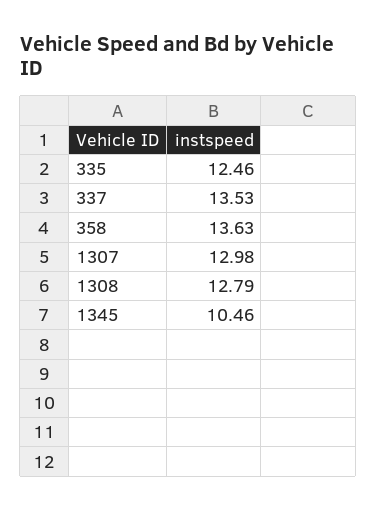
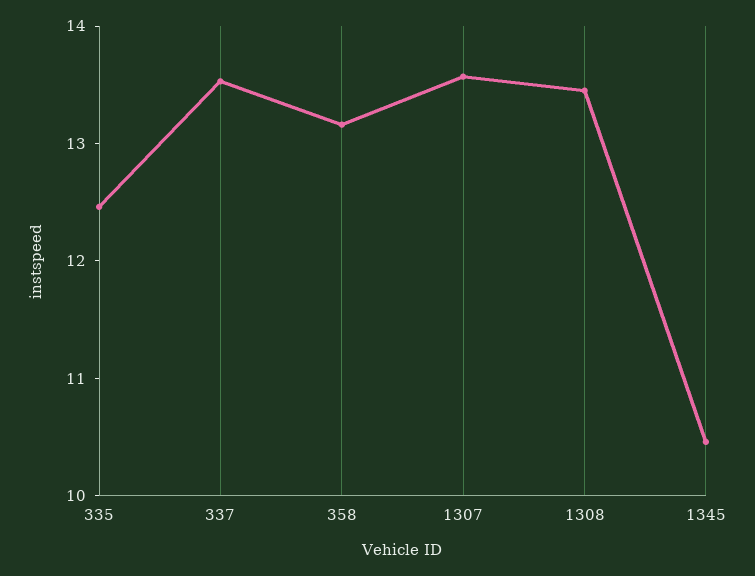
358: 13.63 -> 13.2
1307: 12.98 -> 13.6
1308: 12.79 -> 13.4

